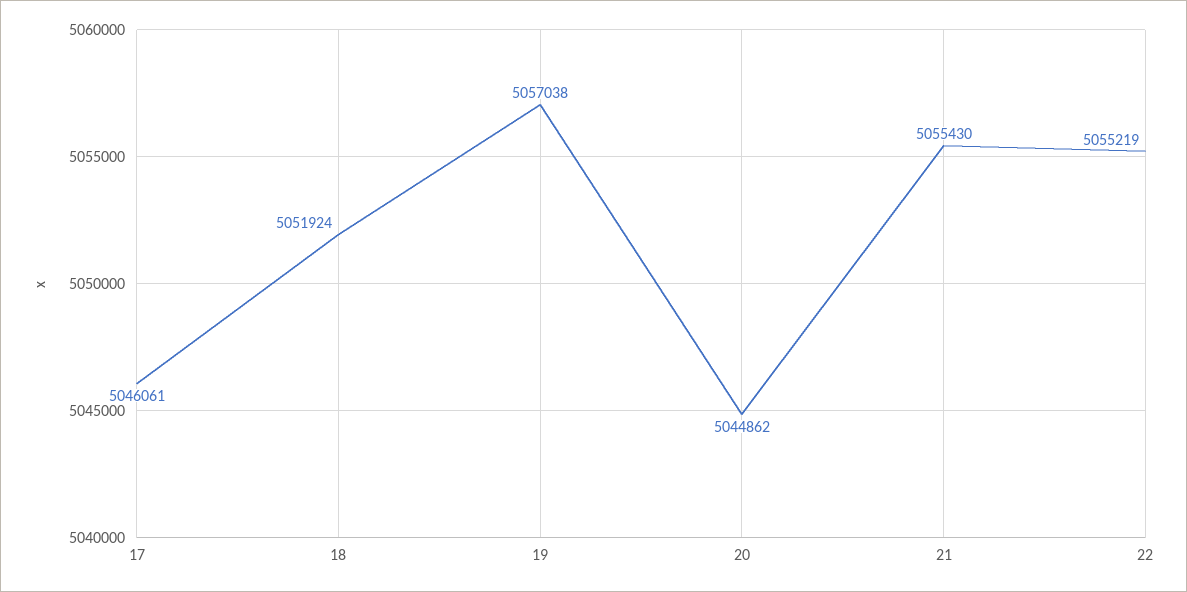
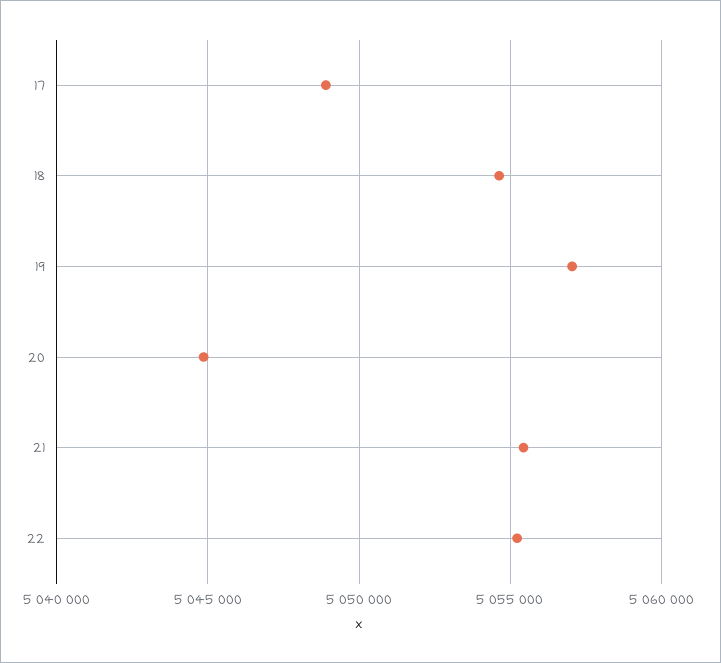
17: 5046061 -> 5049000
18: 5051924 -> 5054500

